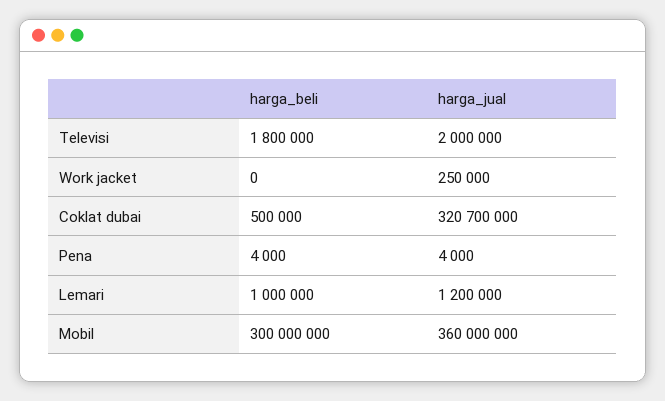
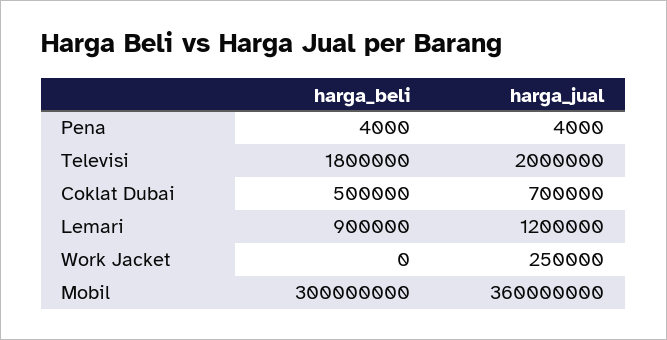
harga_jual, Coklat dubai: 320700000 -> 700000
harga_beli, Lemari: 1000000 -> 900000

